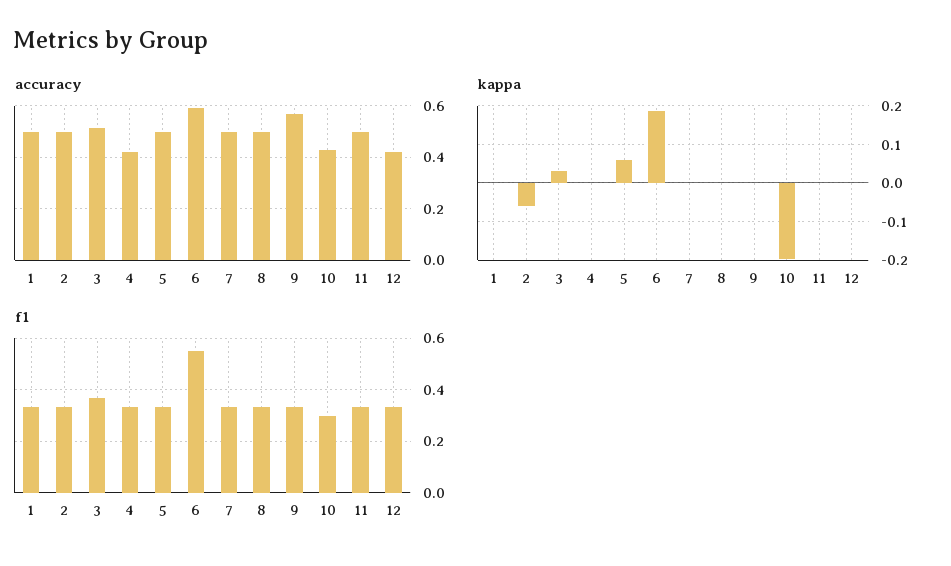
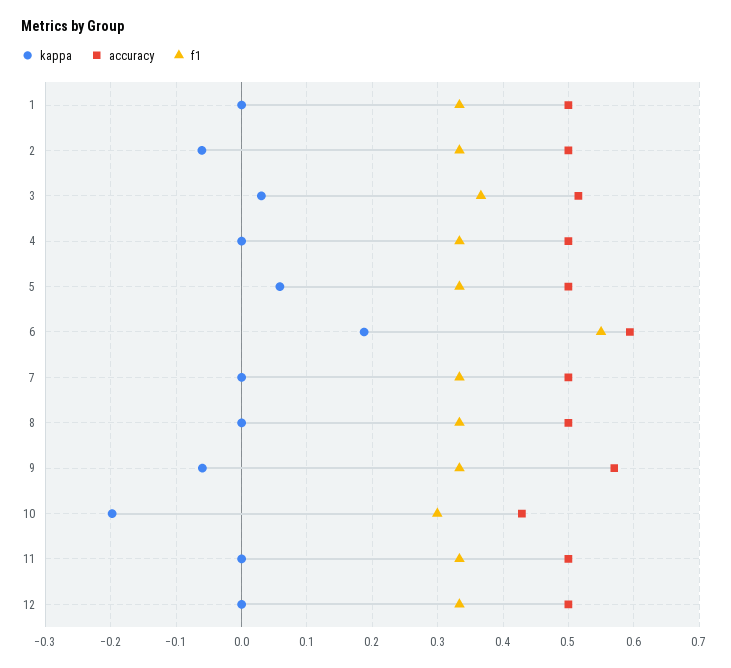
accuracy, 4: 0.425 -> 0.5
accuracy, 12: 0.425 -> 0.5
kappa, 9: 0 -> -0.06

